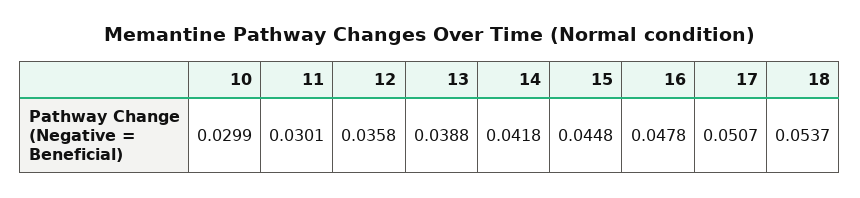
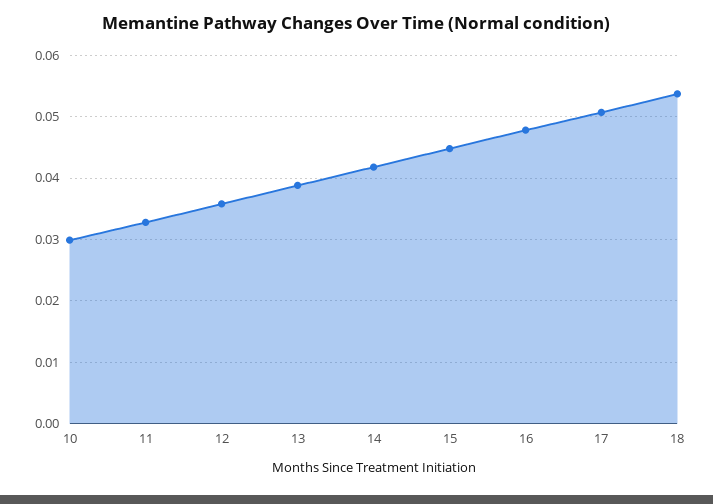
11: 0.0301 -> 0.033

